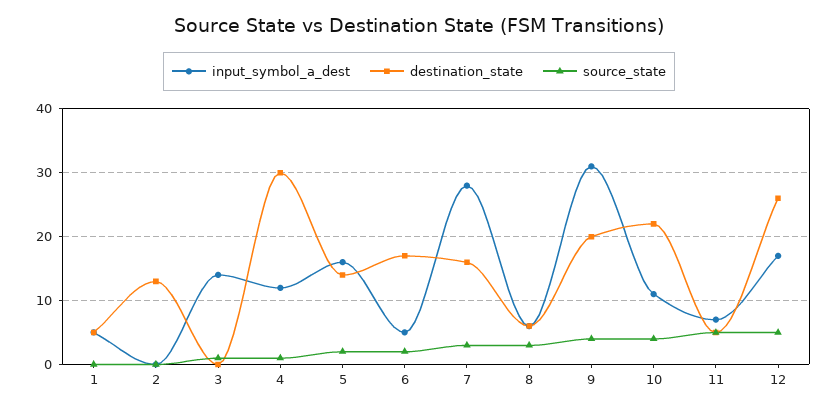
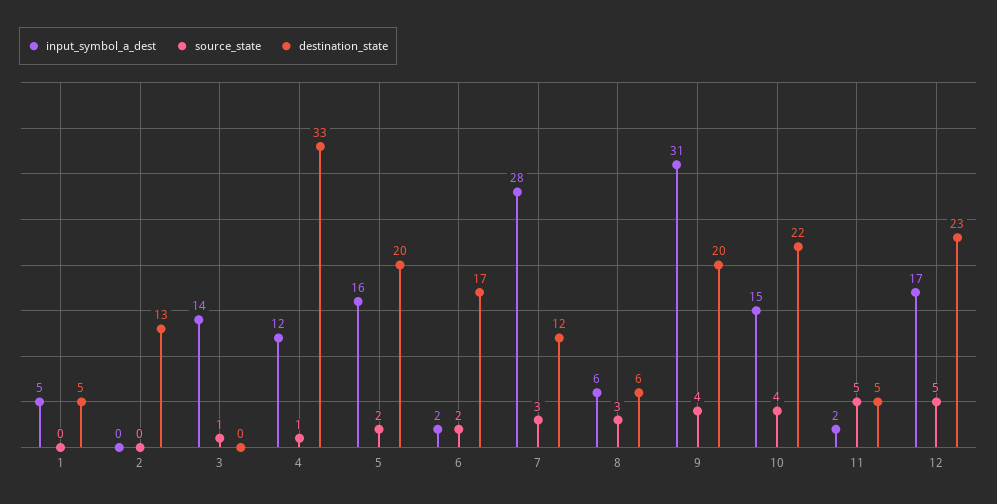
destination_state, 4: 30 -> 33
destination_state, 5: 14 -> 20
input_symbol_a_dest, 6: 5 -> 2
destination_state, 7: 16 -> 12
input_symbol_a_dest, 10: 11 -> 15
input_symbol_a_dest, 11: 7 -> 2
destination_state, 12: 26 -> 23

